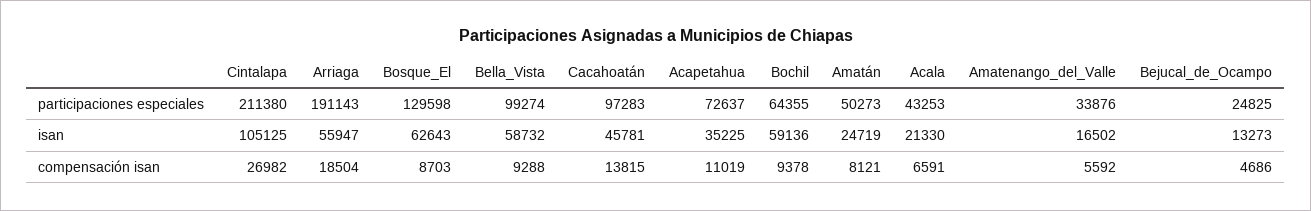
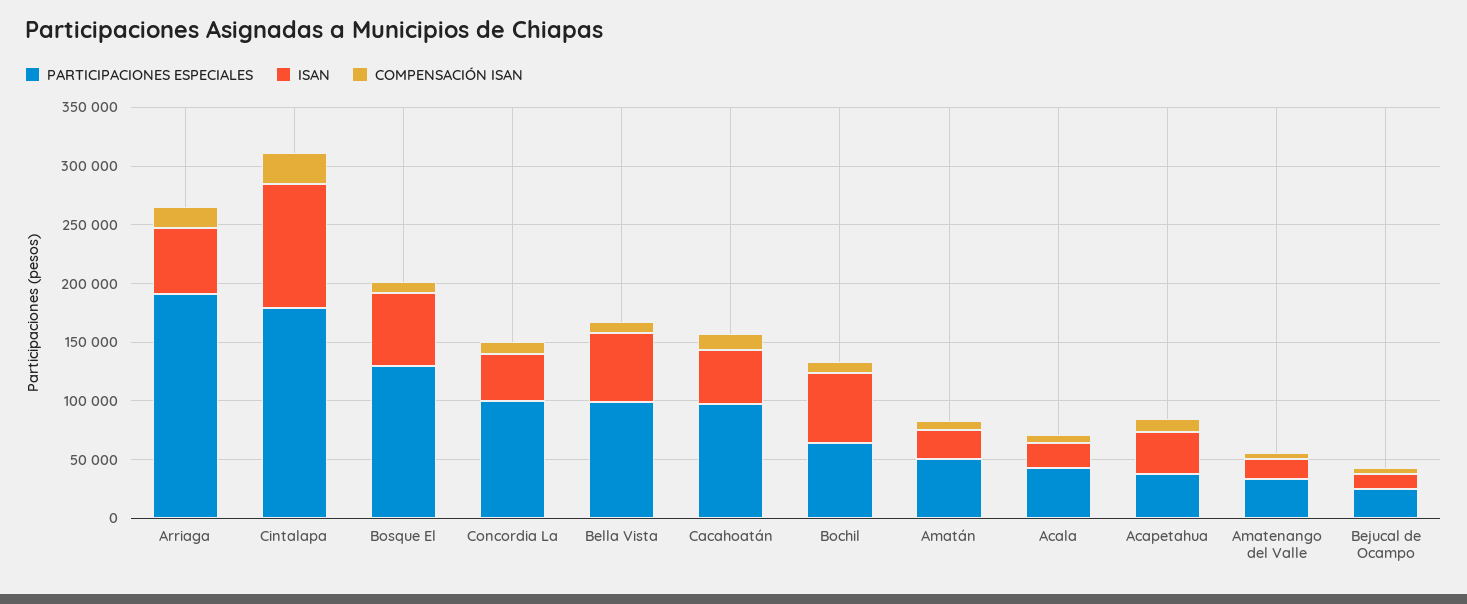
participaciones especiales, Cintalapa: 211380 -> 180000
participaciones especiales, Acapetahua: 72637 -> 40000
participaciones especiales, Concordia La: none -> 100000
isan, Concordia La: none -> 40000
compensación isan, Concordia La: none -> 10000

